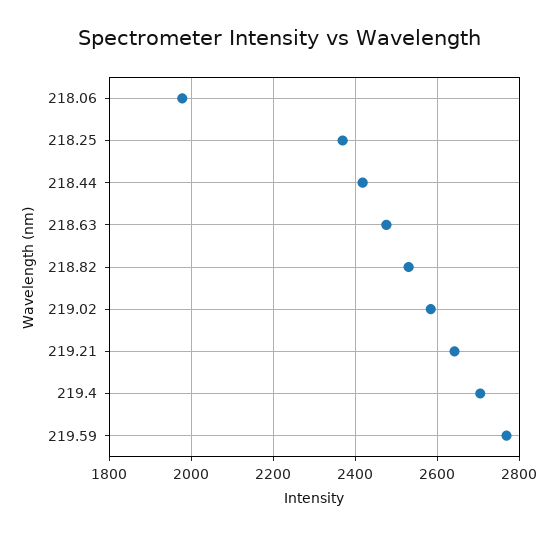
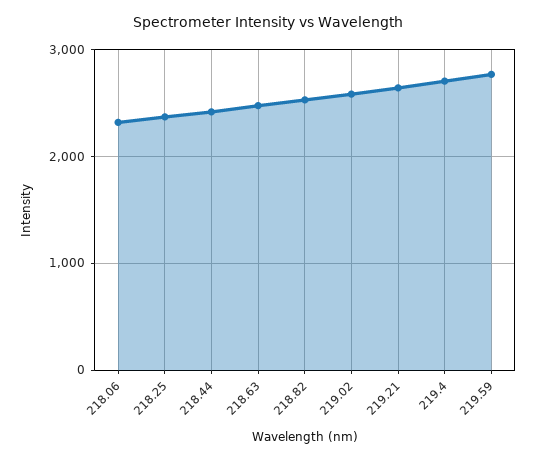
218.06: 1980 -> 2300

